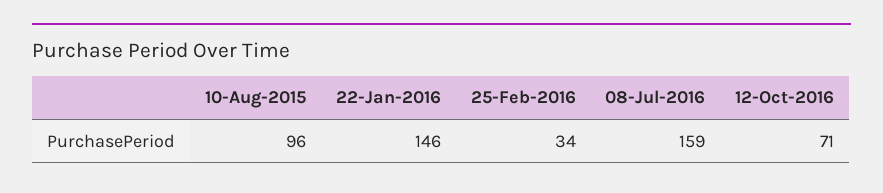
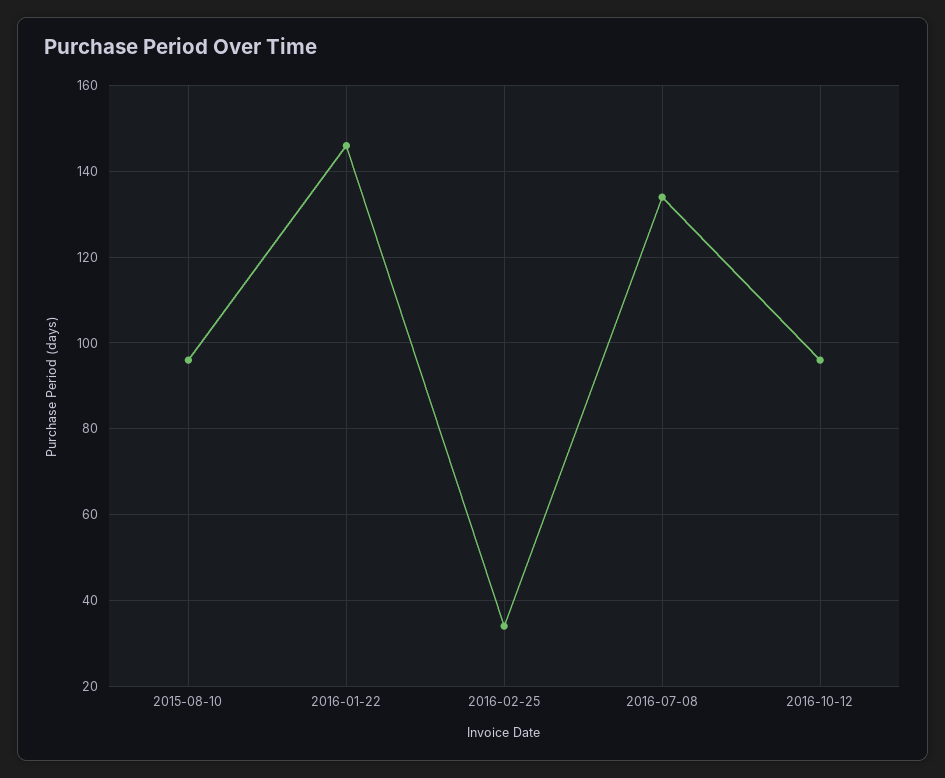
08-Jul-2016: 159 -> 135
12-Oct-2016: 71 -> 95

